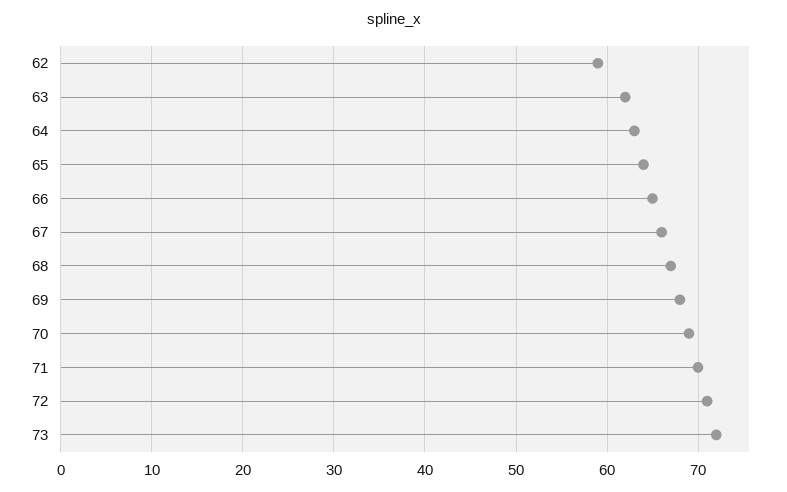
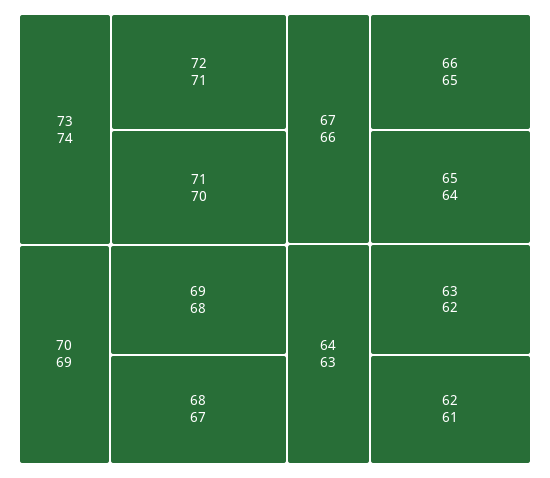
62: 59 -> 61
73: 72 -> 74

